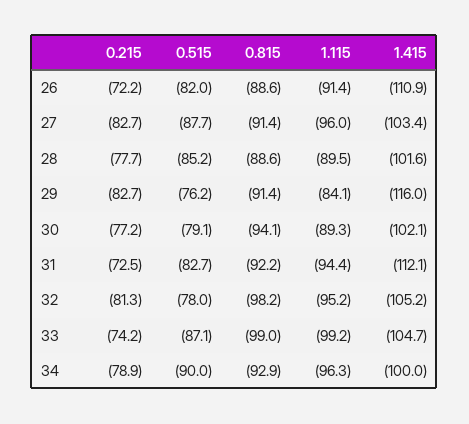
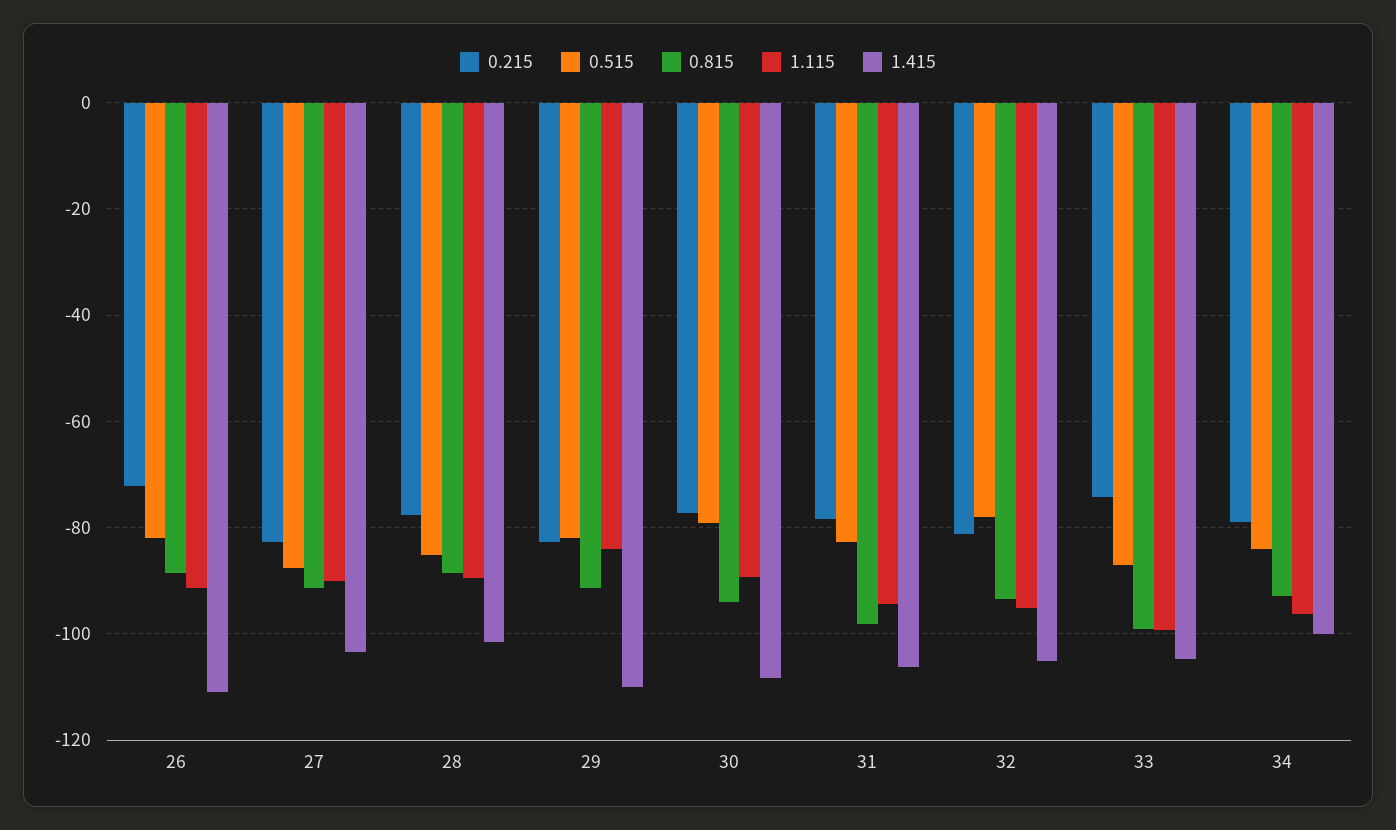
1.115, 27: -96 -> -90
0.515, 29: -76.2 -> -82
1.415, 29: -116 -> -110
1.415, 30: -102.1 -> -108
0.215, 31: -72.5 -> -78
0.815, 31: -92.2 -> -98
1.415, 31: -112.1 -> -106
0.815, 32: -98.2 -> -94
0.515, 34: -90 -> -84

